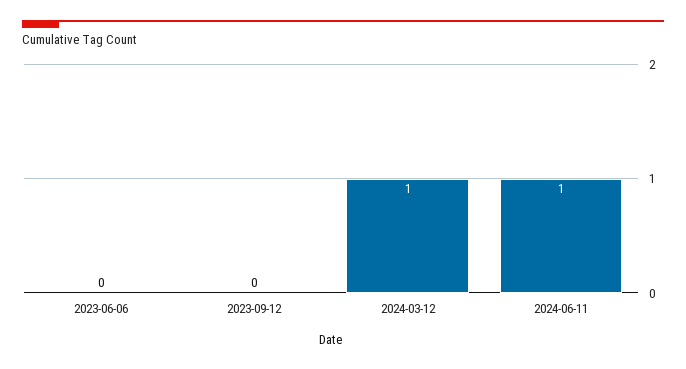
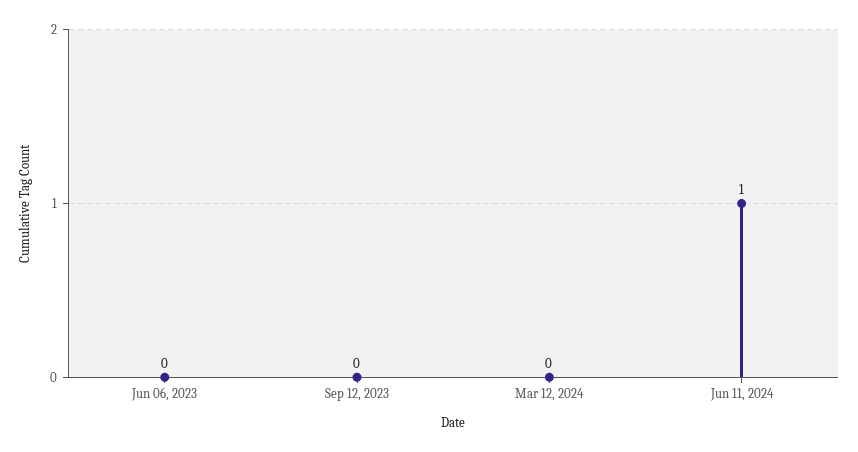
2024-03-12: 1 -> 0

